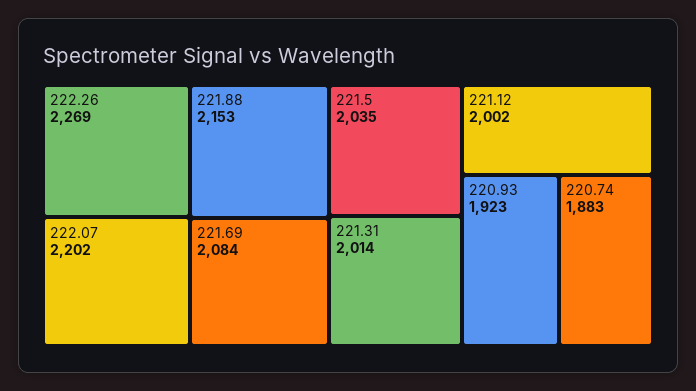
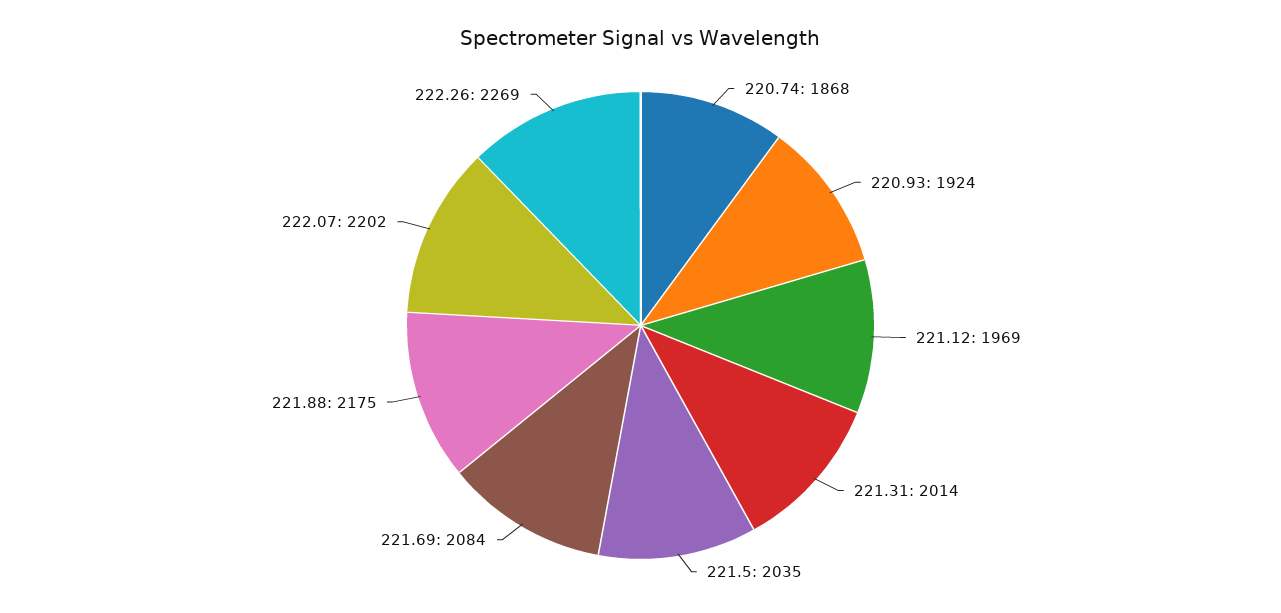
221.88: 2153 -> 2175
221.12: 2002 -> 1969
220.93: 1923 -> 1924
220.74: 1883 -> 1868

